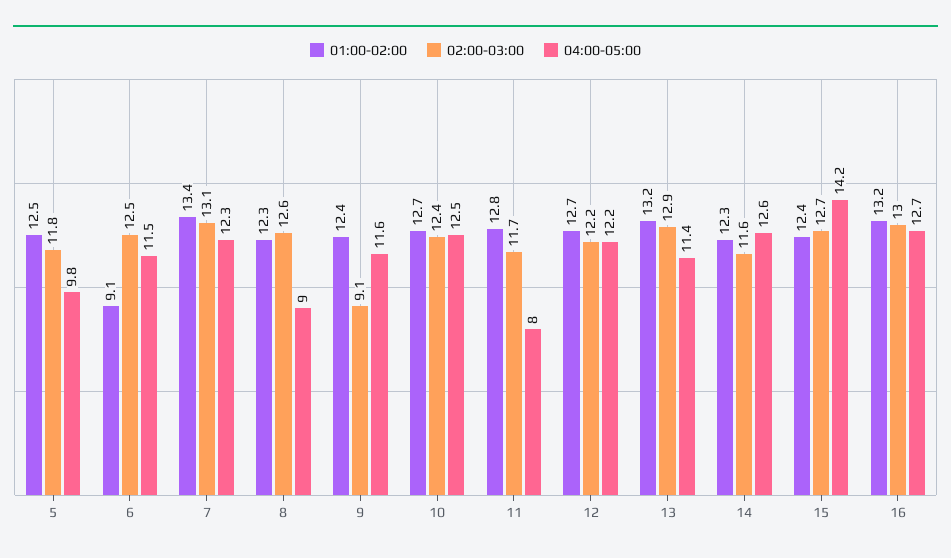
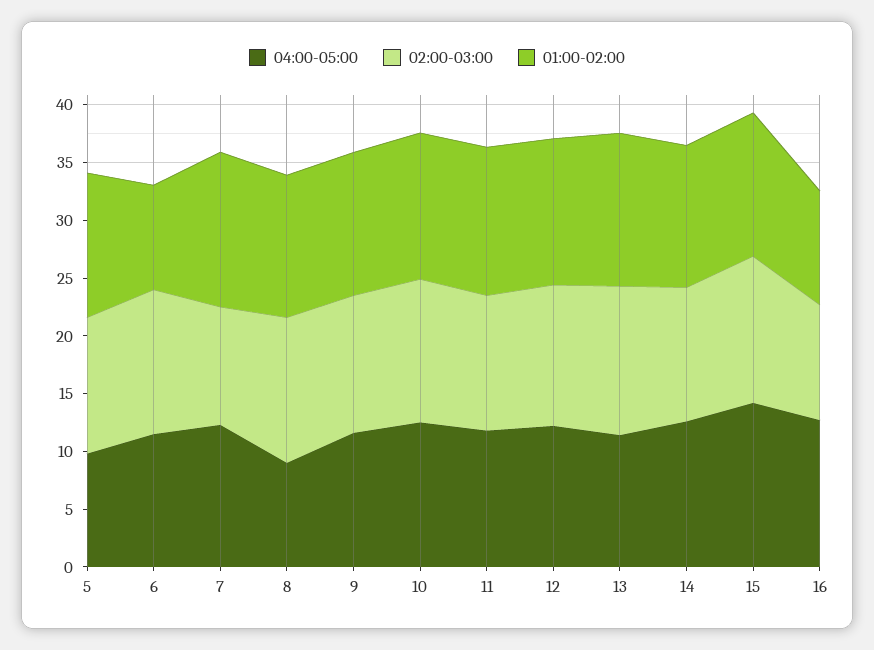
02:00-03:00, 7: 13.1 -> 10
02:00-03:00, 9: 9.1 -> 12
04:00-05:00, 11: 8 -> 12
01:00-02:00, 16: 13.2 -> 10
02:00-03:00, 16: 13 -> 10

